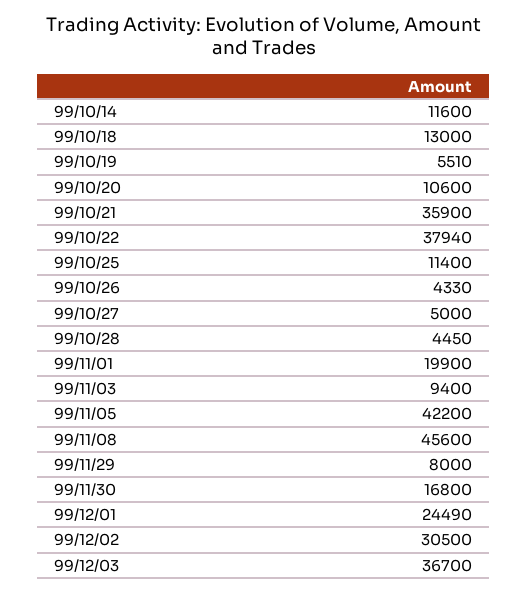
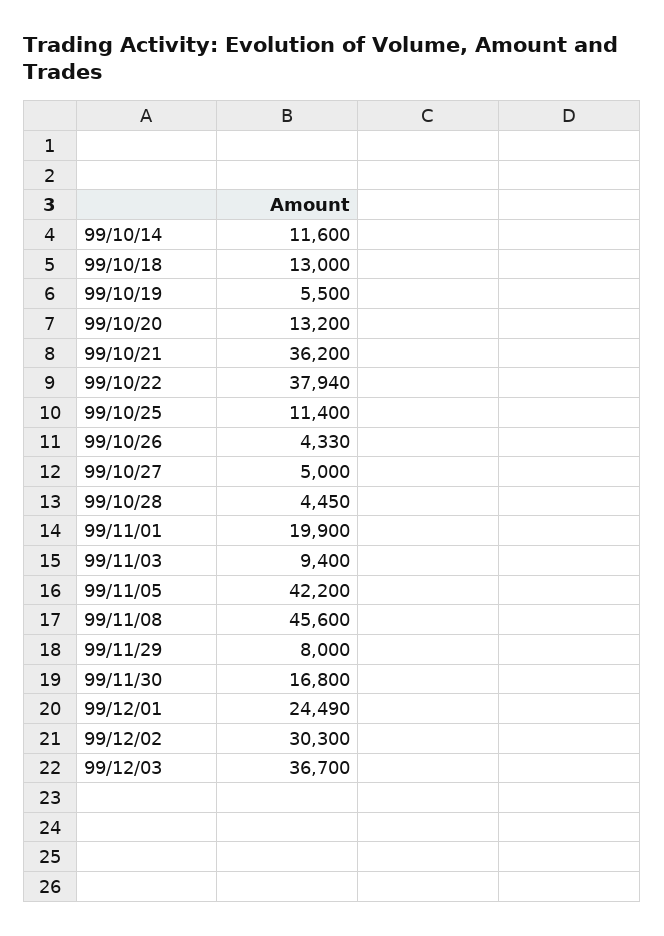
99/10/19: 5510 -> 5500
99/10/20: 10600 -> 13200
99/10/21: 35900 -> 36200
99/12/02: 30500 -> 30300

